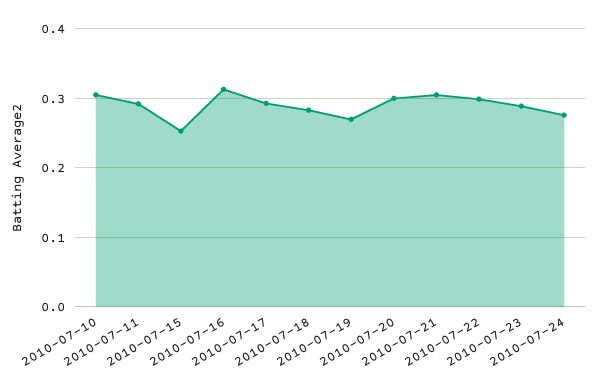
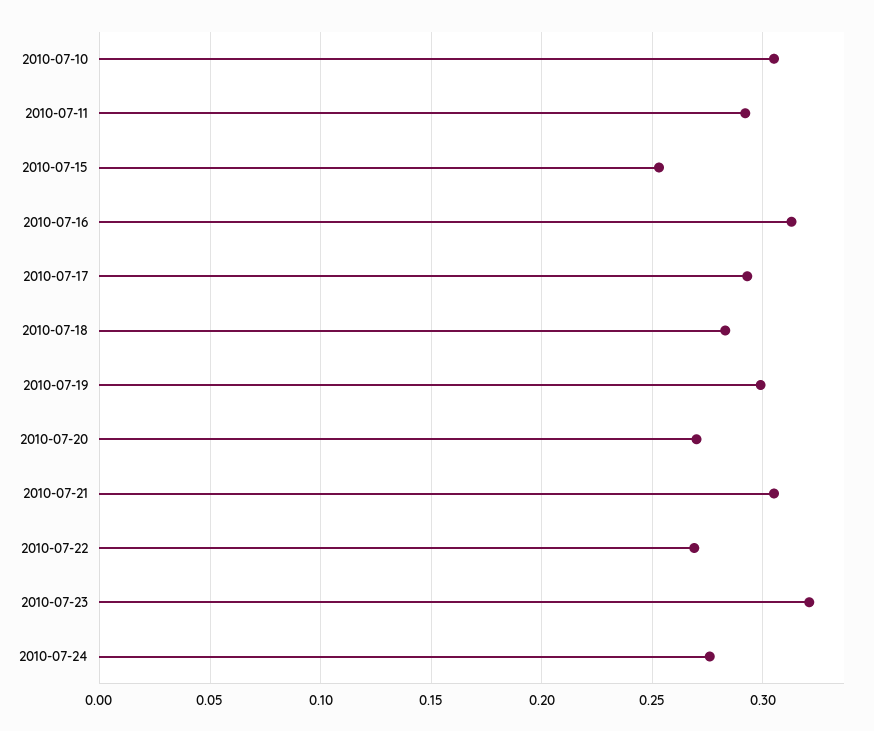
2010-07-19: 0.27 -> 0.3
2010-07-20: 0.3 -> 0.27
2010-07-22: 0.3 -> 0.27
2010-07-23: 0.29 -> 0.32

